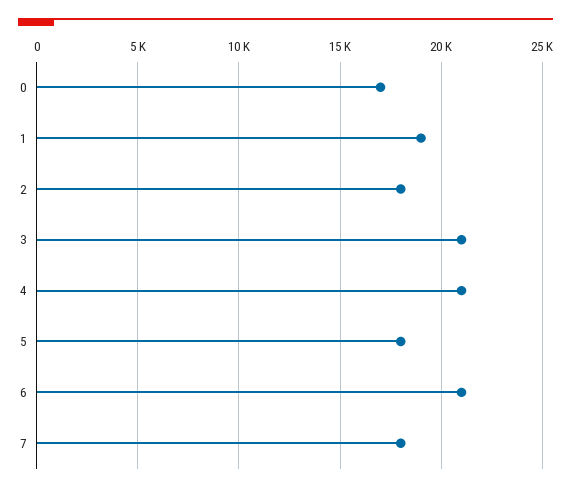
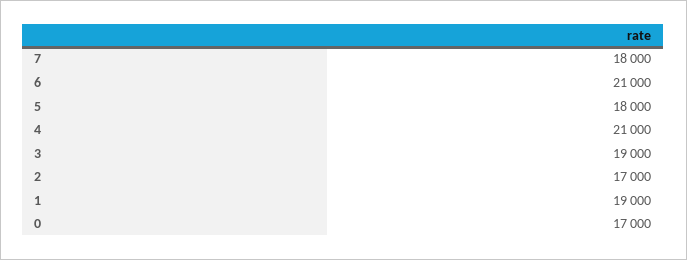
2: 18000 -> 17000
3: 21000 -> 19000

